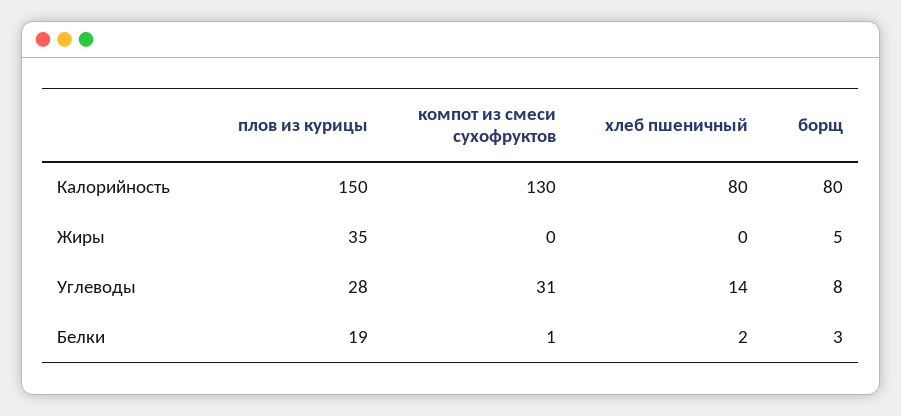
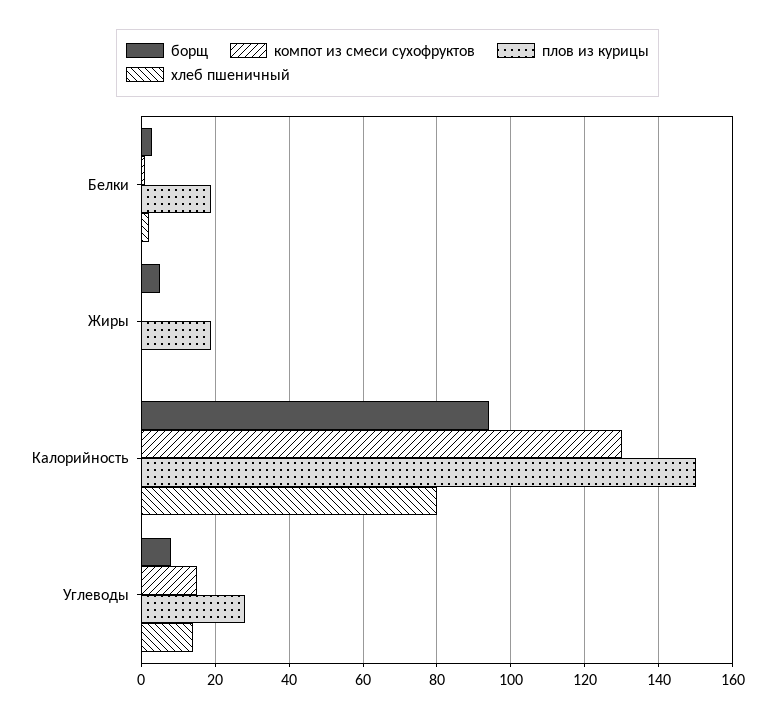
борщ, Калорийность: 80 -> 95
плов из курицы, Жиры: 35 -> 20
компот из смеси сухофруктов, Углеводы: 31 -> 15

